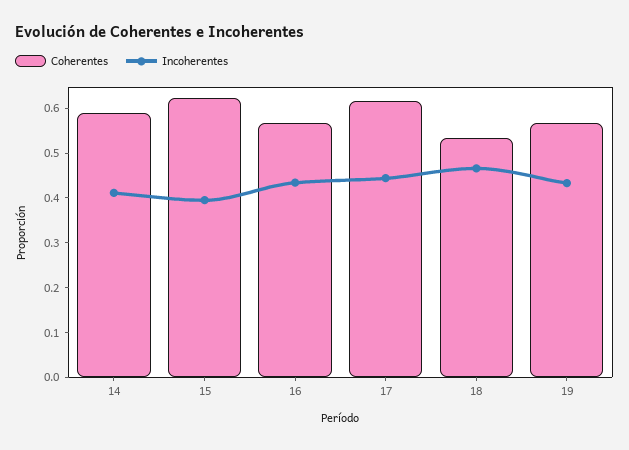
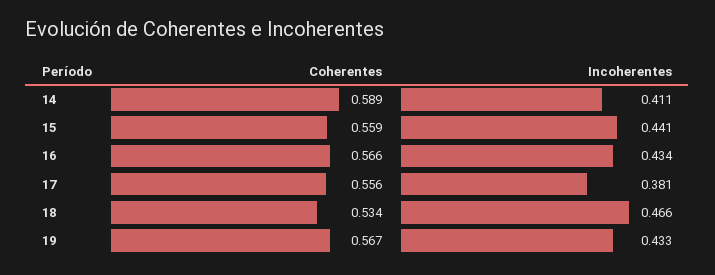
Coherentes, 15: 0.62 -> 0.559
Incoherentes, 15: 0.4 -> 0.441
Coherentes, 17: 0.62 -> 0.556
Incoherentes, 17: 0.44 -> 0.381

